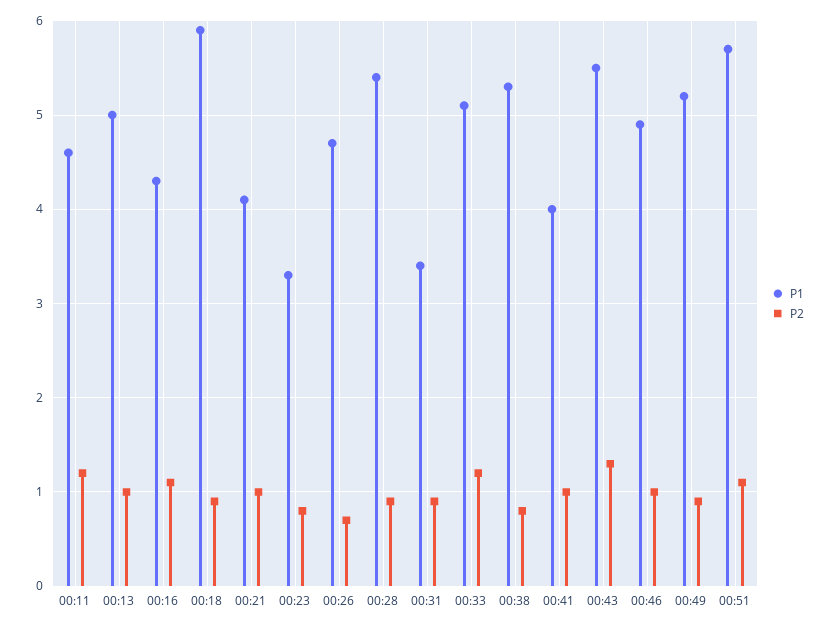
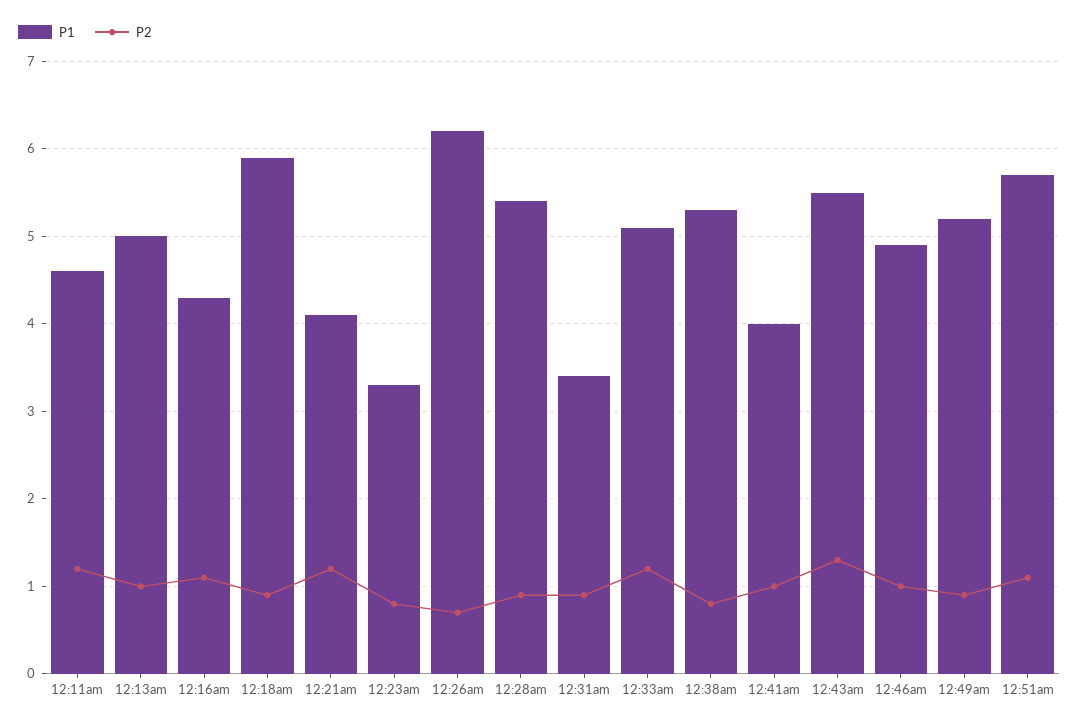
P2, 00:21: 1 -> 1.2
P1, 00:26: 4.7 -> 6.2

